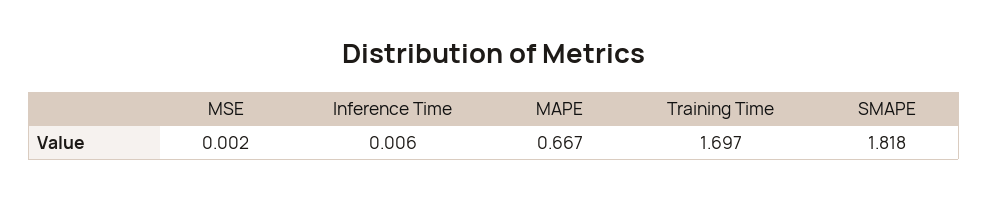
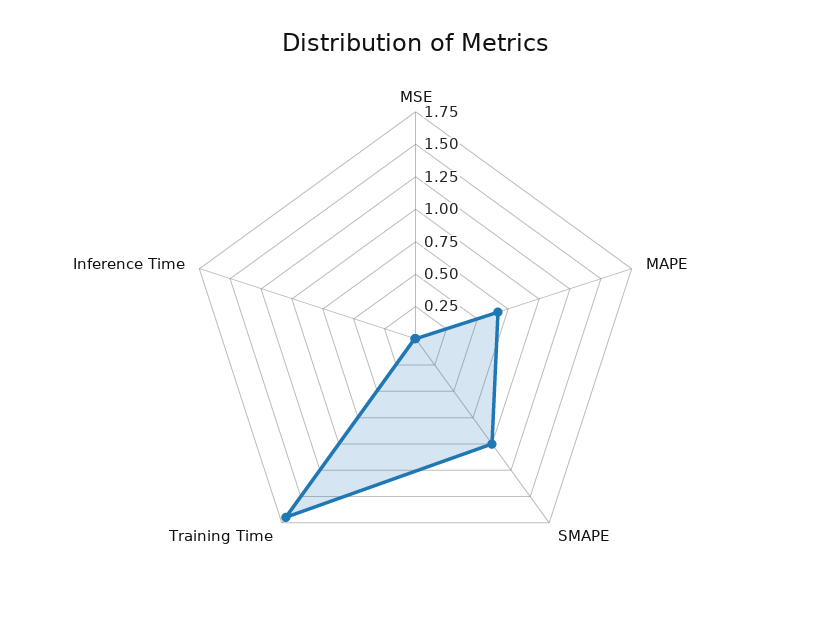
SMAPE: 1.818 -> 1

